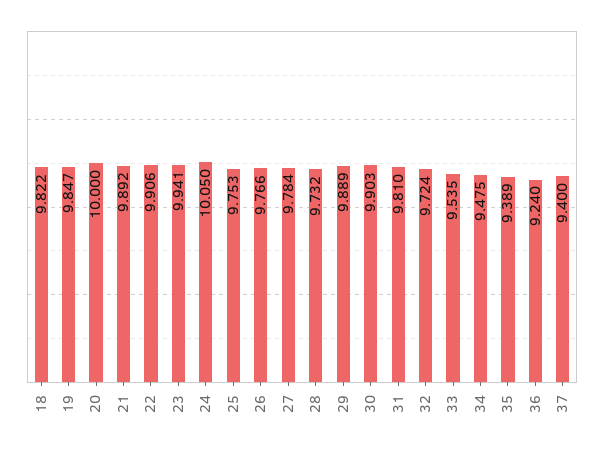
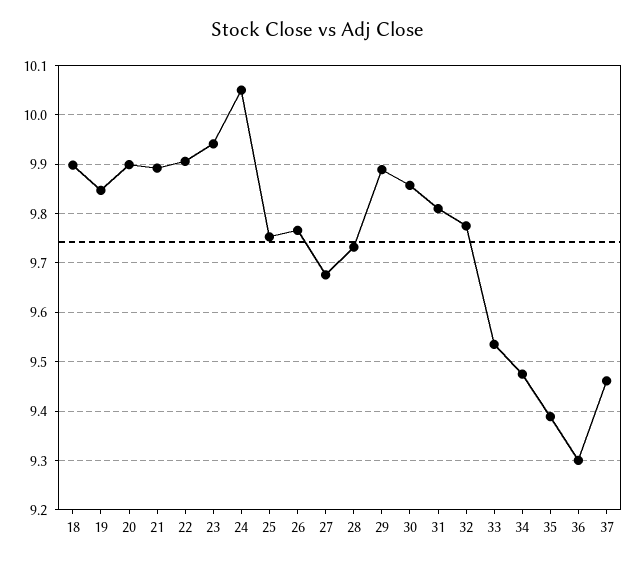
18: 9.822 -> 9.9
20: 10 -> 9.9
27: 9.784 -> 9.68
30: 9.903 -> 9.86
32: 9.724 -> 9.78
36: 9.24 -> 9.3
37: 9.4 -> 9.46

